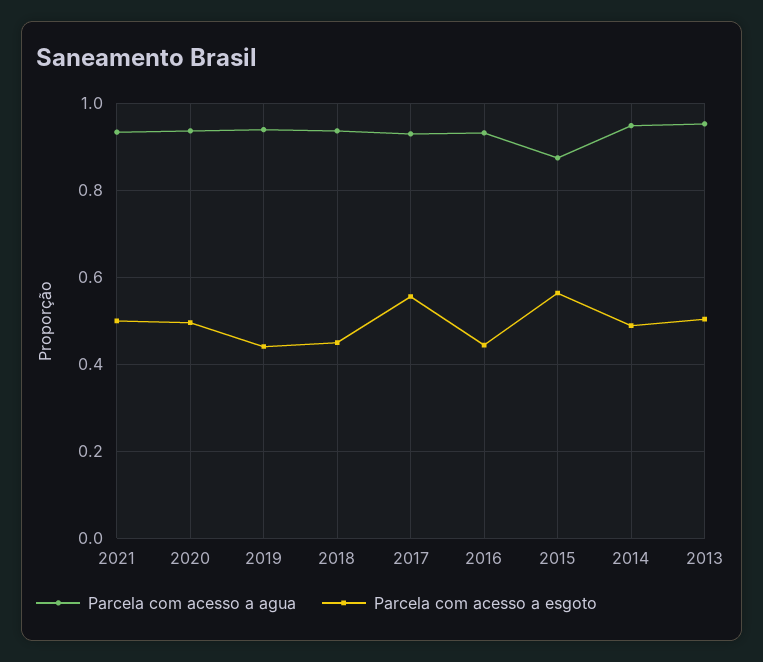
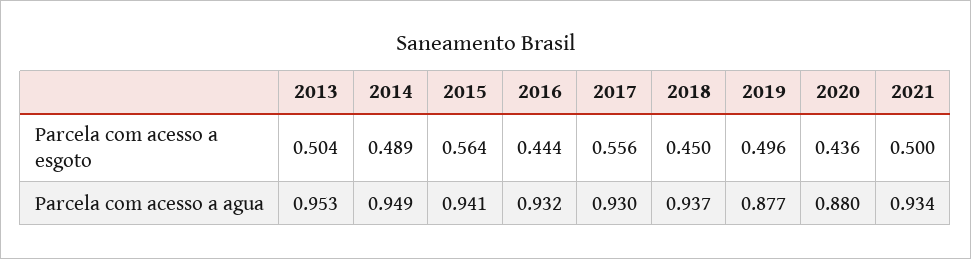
Parcela com acesso a agua, 2020: 0.94 -> 0.88
Parcela com acesso a esgoto, 2020: 0.5 -> 0.436
Parcela com acesso a agua, 2019: 0.94 -> 0.877
Parcela com acesso a esgoto, 2019: 0.44 -> 0.496
Parcela com acesso a agua, 2015: 0.88 -> 0.941

